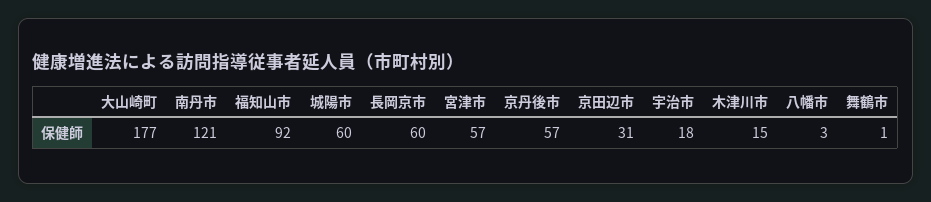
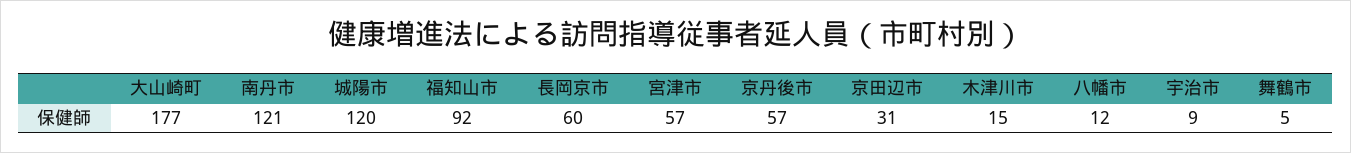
城陽市: 60 -> 120
宇治市: 18 -> 9
八幡市: 3 -> 12
舞鶴市: 1 -> 5

